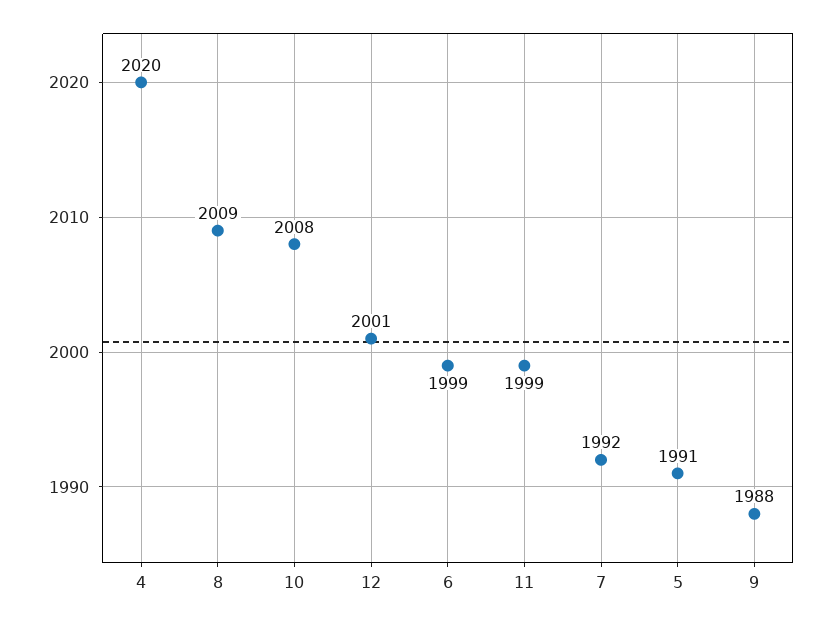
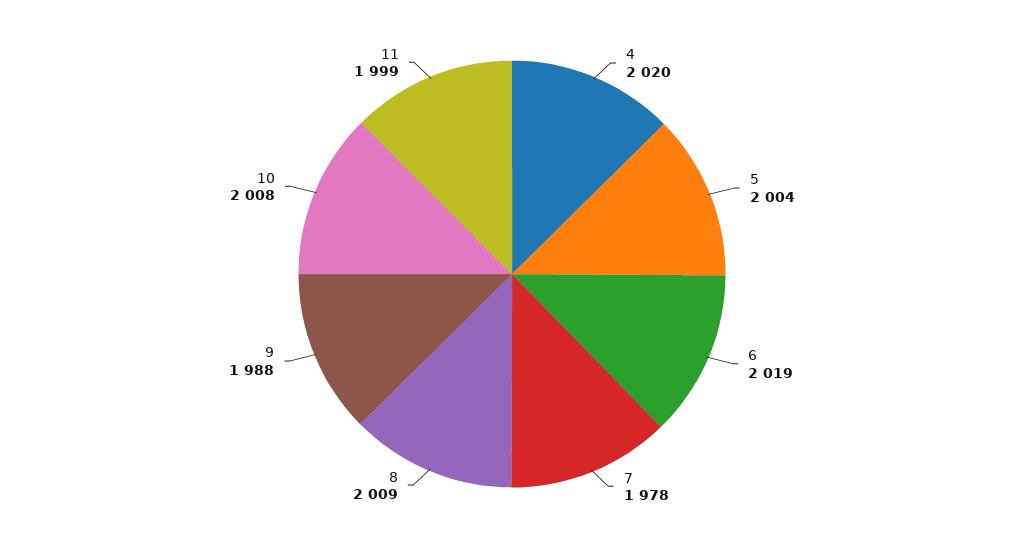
12: 2001 -> none
6: 1999 -> 2019
7: 1992 -> 1978
5: 1991 -> 2004

